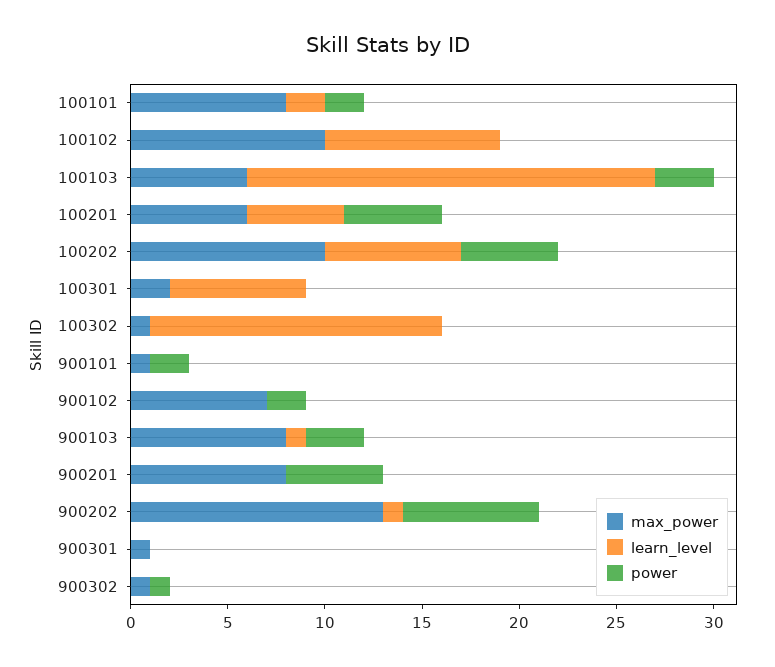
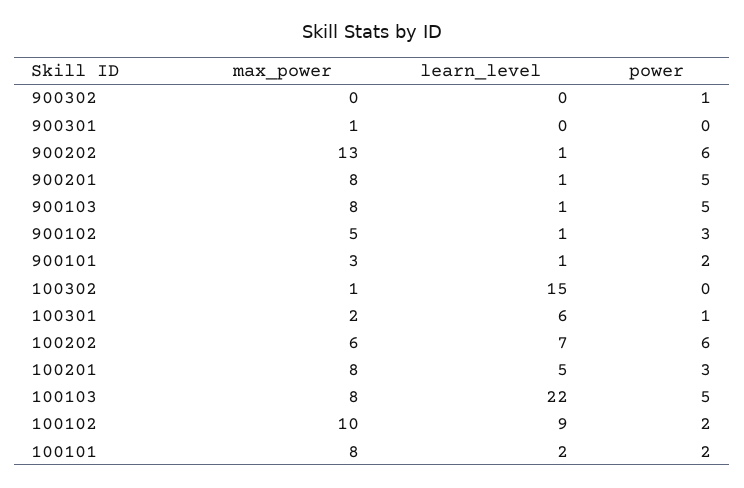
power, 100102: 0 -> 2
max_power, 100103: 6 -> 8
learn_level, 100103: 21 -> 22
power, 100103: 3 -> 5
max_power, 100201: 6 -> 8
power, 100201: 5 -> 3
max_power, 100202: 10 -> 6
power, 100202: 5 -> 6
learn_level, 100301: 7 -> 6
power, 100301: 0 -> 1
max_power, 900101: 1 -> 3
learn_level, 900101: 0 -> 1
max_power, 900102: 7 -> 5
learn_level, 900102: 0 -> 1
power, 900102: 2 -> 3
power, 900103: 3 -> 5
learn_level, 900201: 0 -> 1
power, 900202: 7 -> 6
max_power, 900302: 1 -> 0

